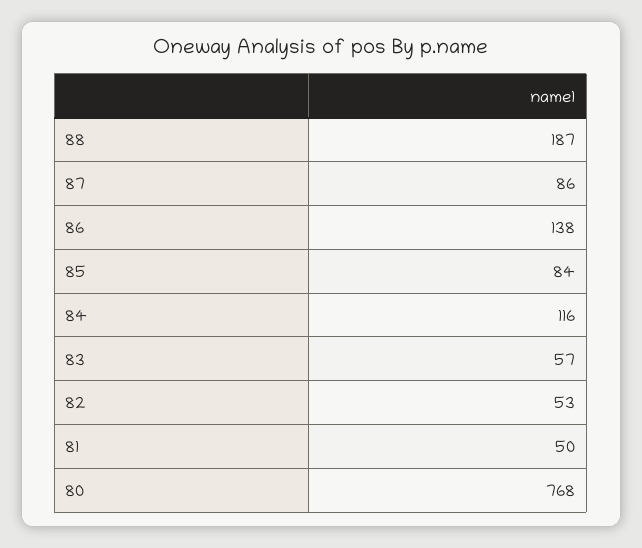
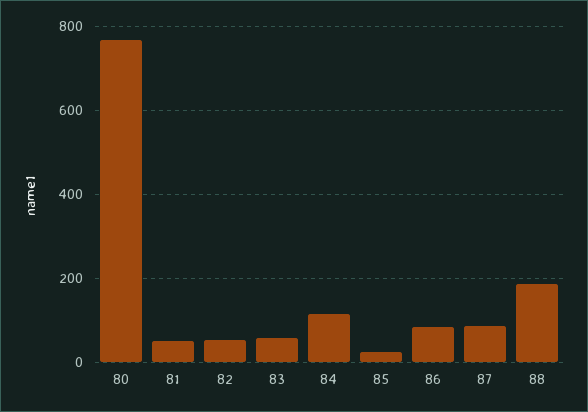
86: 138 -> 80
85: 84 -> 20

